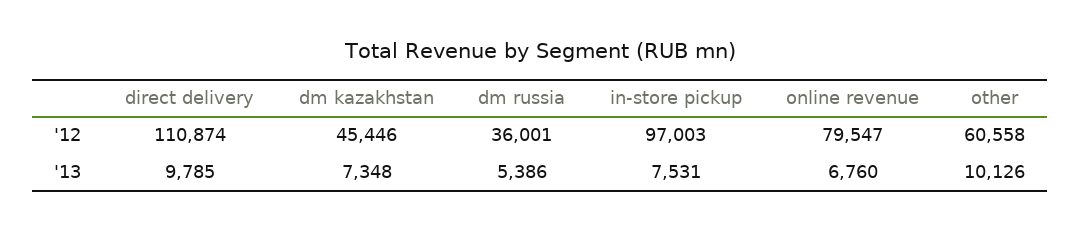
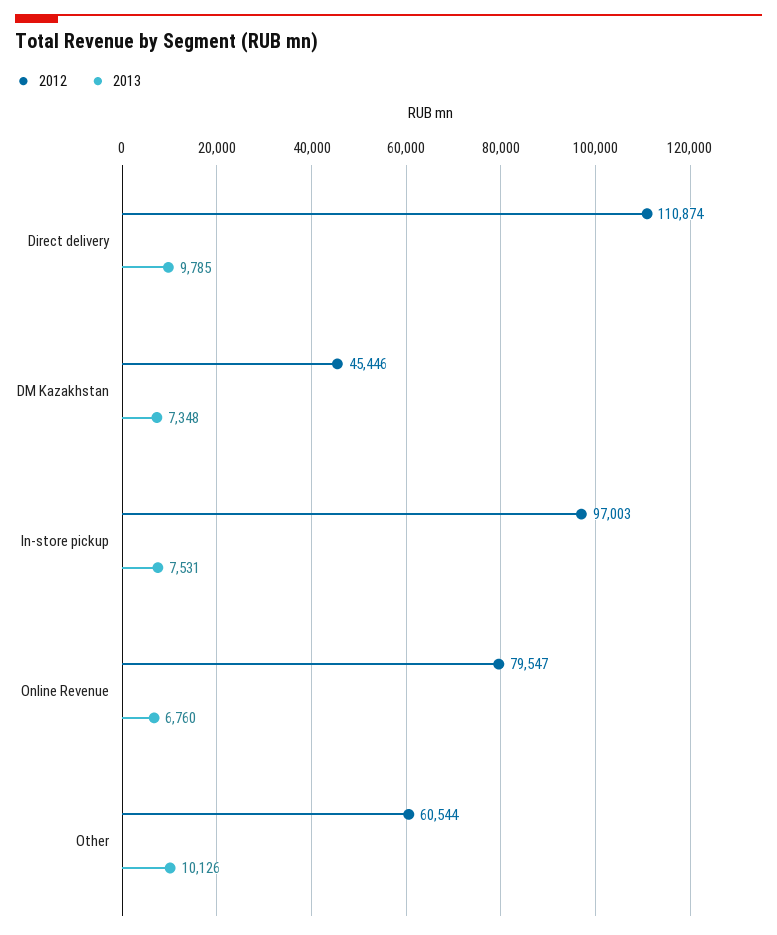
'12, dm russia: 36001 -> none
'12, other: 60558 -> 60544
'13, dm russia: 5386 -> none

